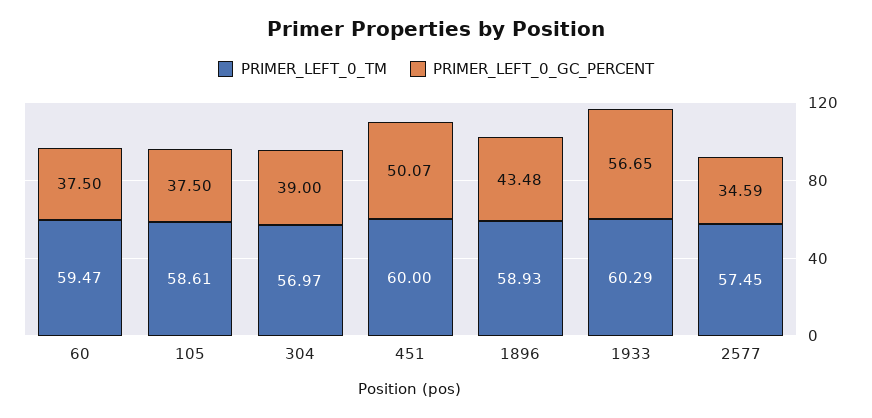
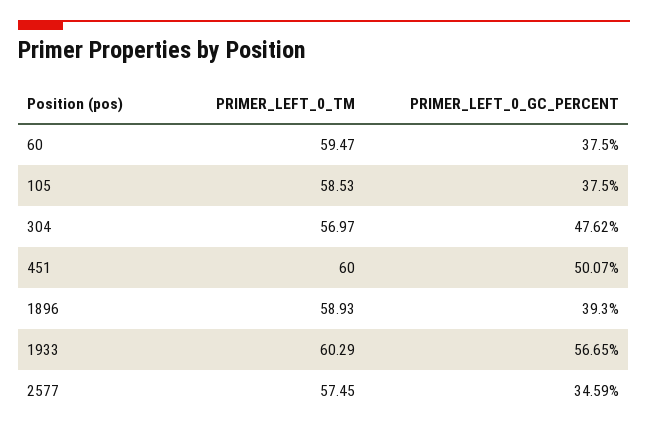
PRIMER_LEFT_0_TM, 105: 58.61 -> 58.53
PRIMER_LEFT_0_GC_PERCENT, 304: 39 -> 47.62
PRIMER_LEFT_0_GC_PERCENT, 1896: 43.48 -> 39.3

